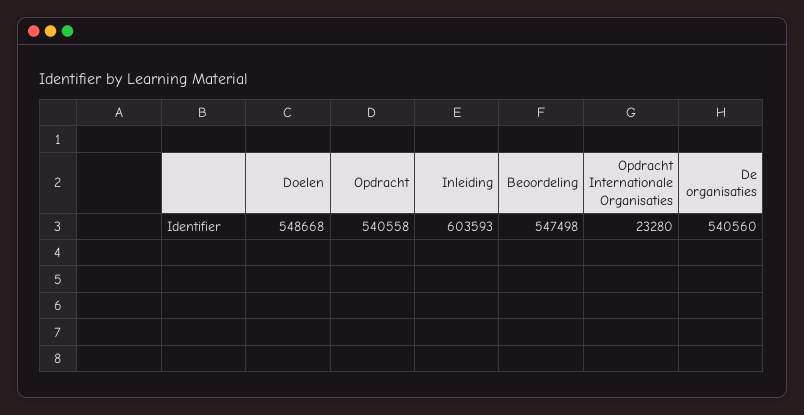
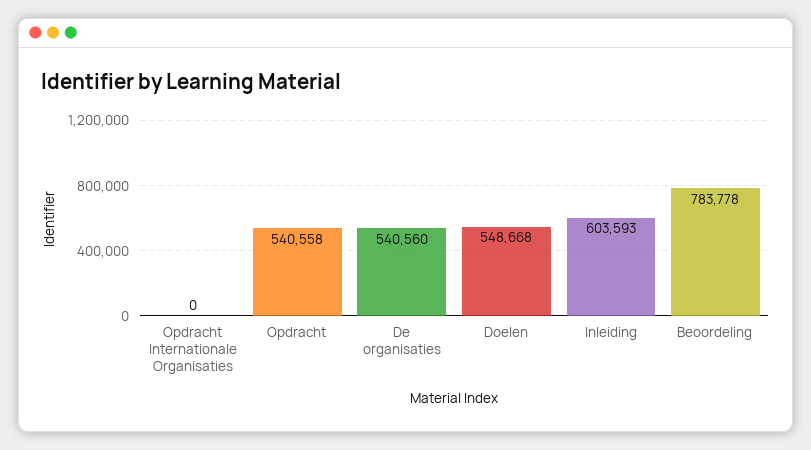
Beoordeling: 547498 -> 783778
Opdracht Internationale Organisaties: 23280 -> 0

